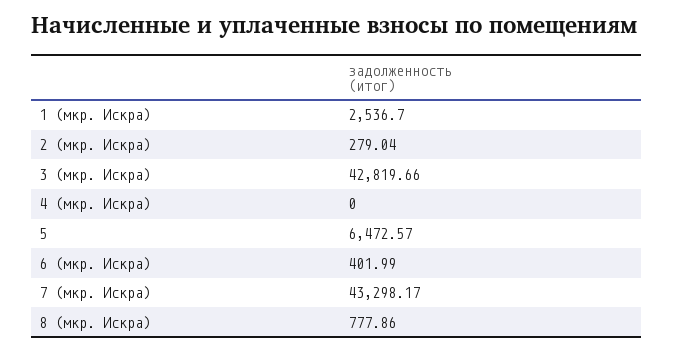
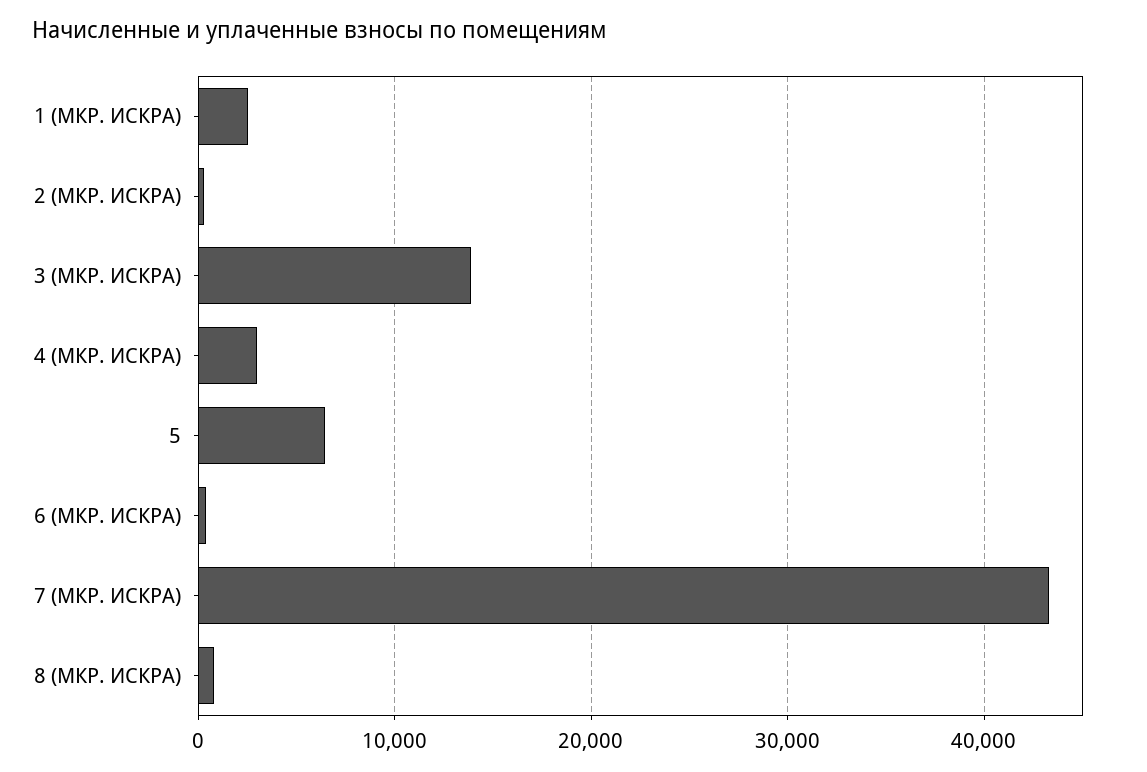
3 (мкр. Искра): 42819.66 -> 14000
4 (мкр. Искра): 0 -> 3000

